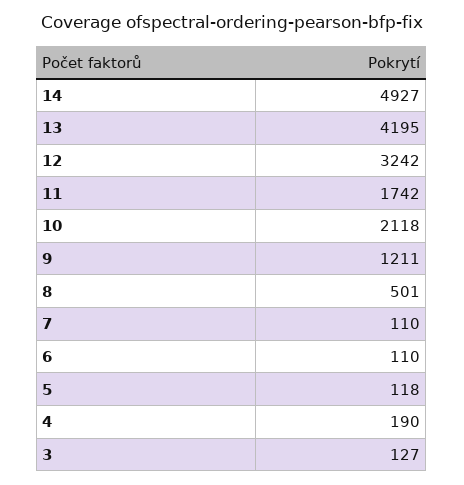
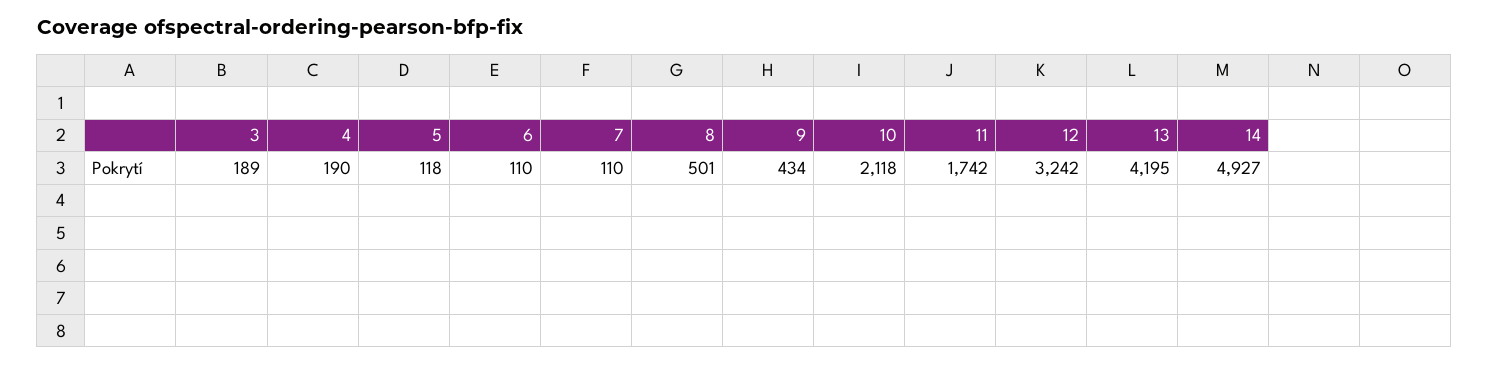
9: 1211 -> 434
3: 127 -> 189

